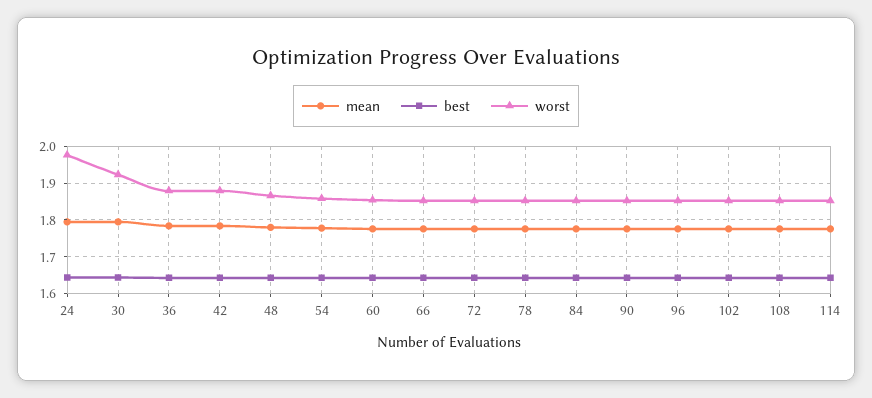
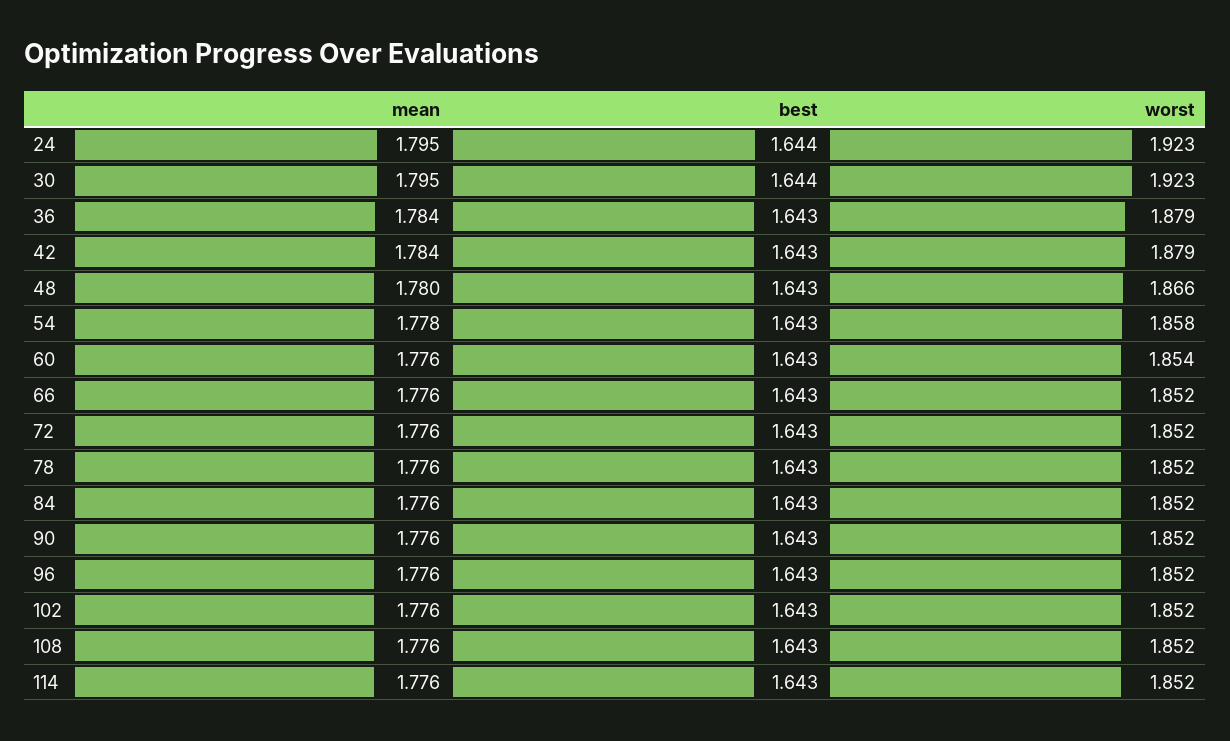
worst, 24: 1.98 -> 1.923

